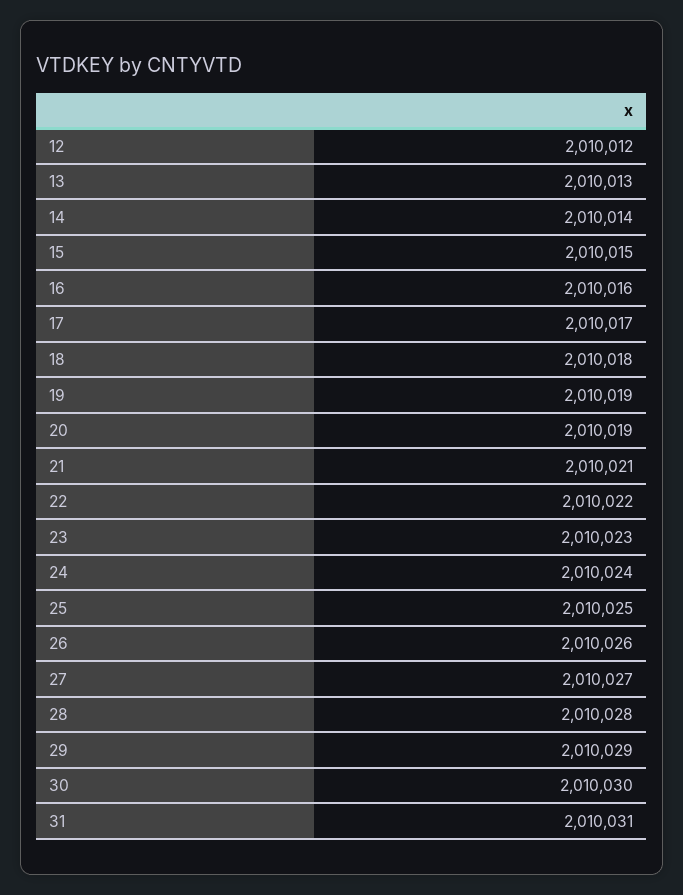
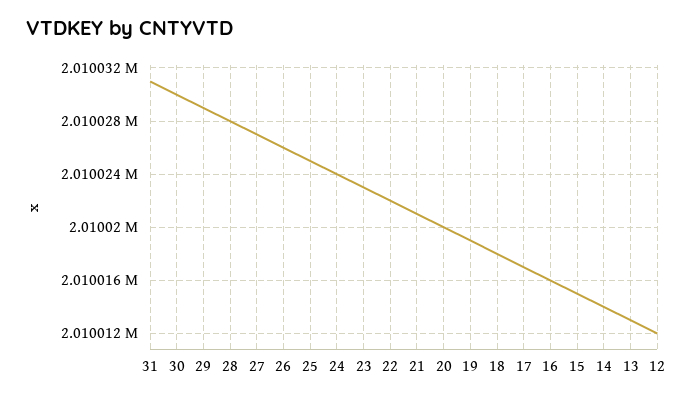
20: 2010019 -> 2010020

